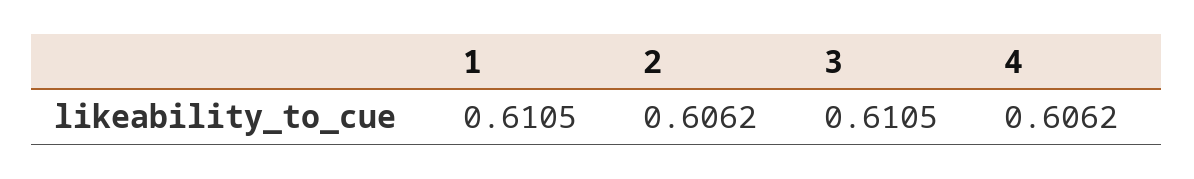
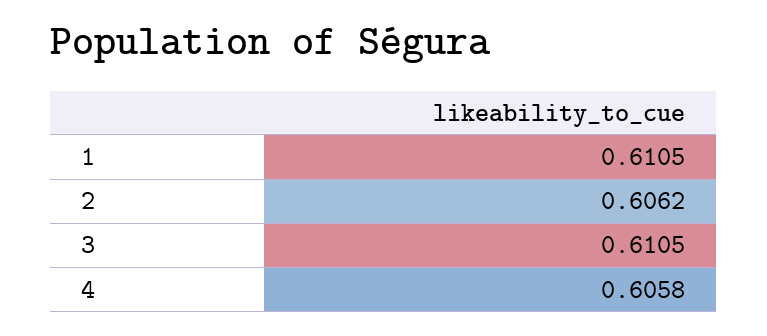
4: 0.6062 -> 0.6058

